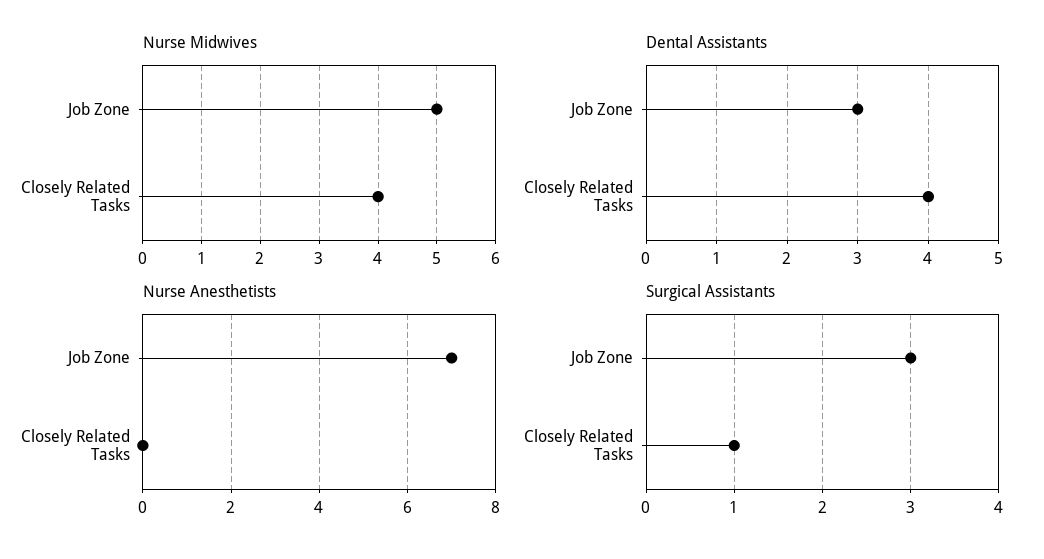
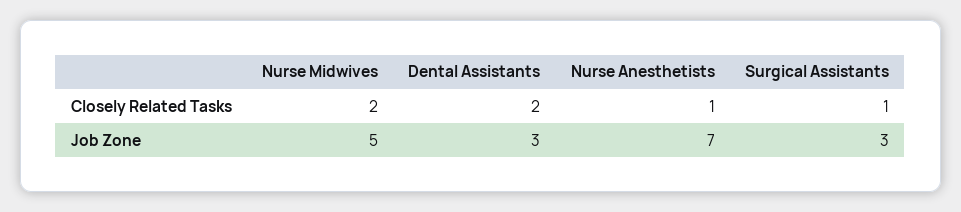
Nurse Midwives, Closely Related Tasks: 4 -> 2
Dental Assistants, Closely Related Tasks: 4 -> 2
Nurse Anesthetists, Closely Related Tasks: 0 -> 1

